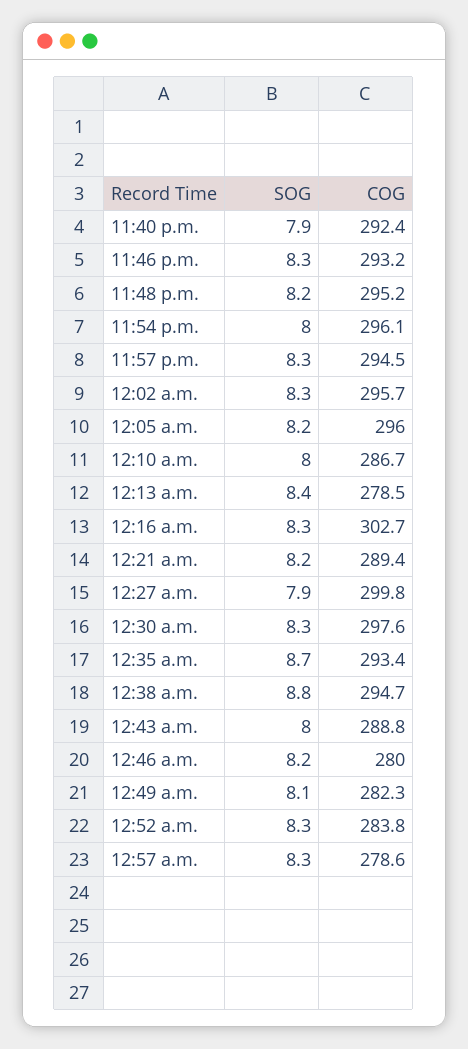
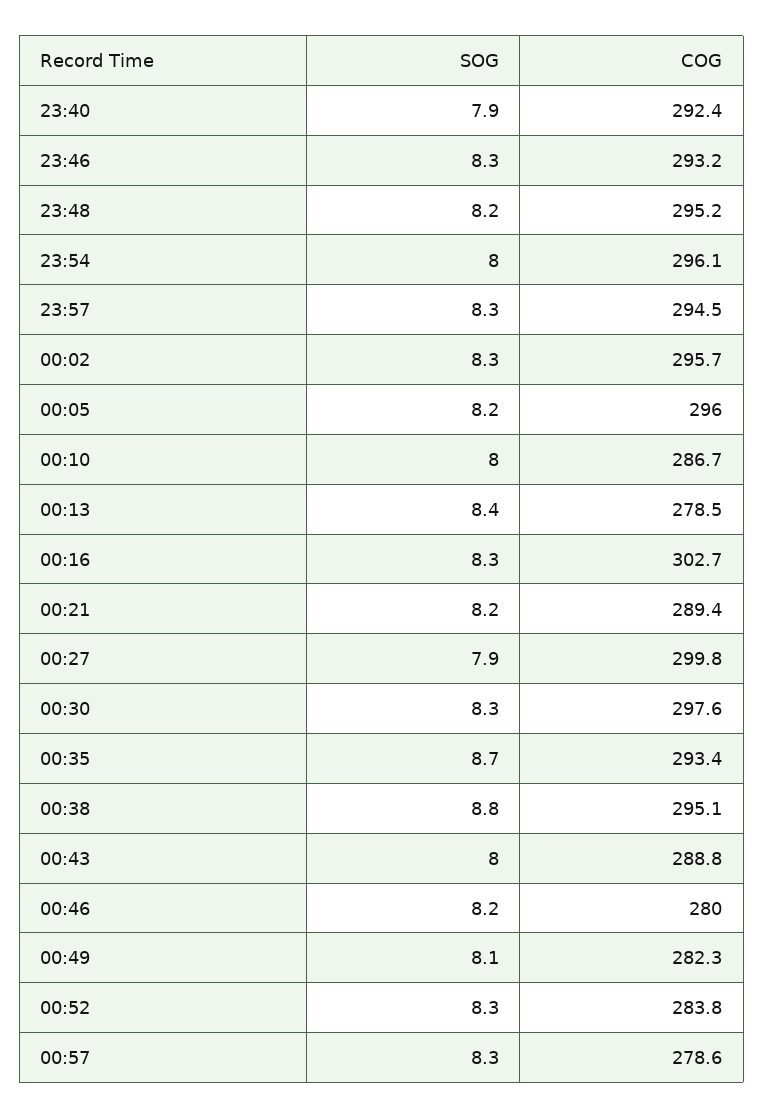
COG, 12:38 a.m.: 294.7 -> 295.1

